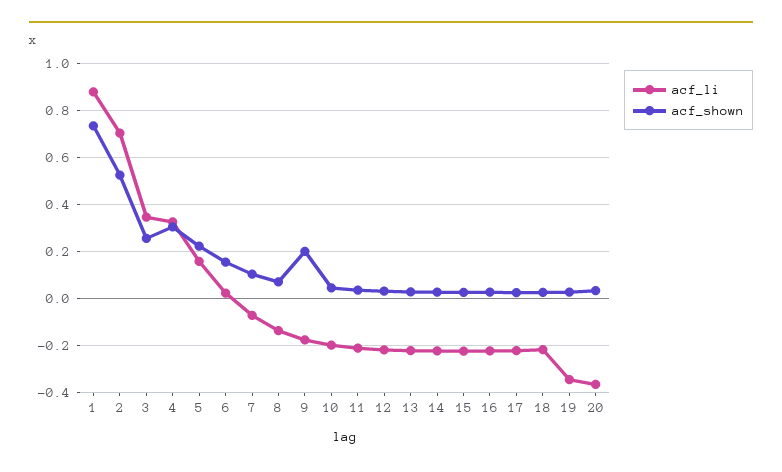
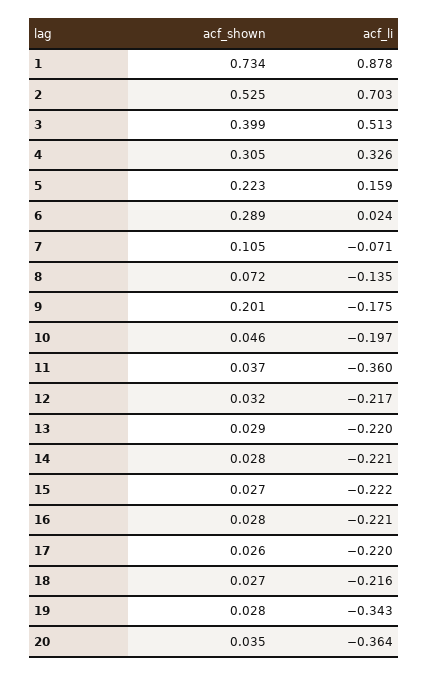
acf_li, 3: 0.35 -> 0.513
acf_shown, 3: 0.25 -> 0.399
acf_shown, 6: 0.15 -> 0.289
acf_li, 11: -0.2 -> -0.36

